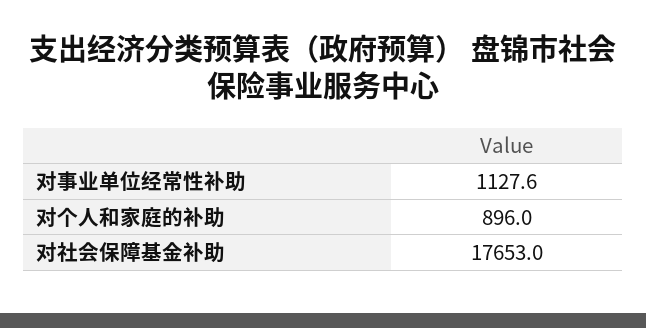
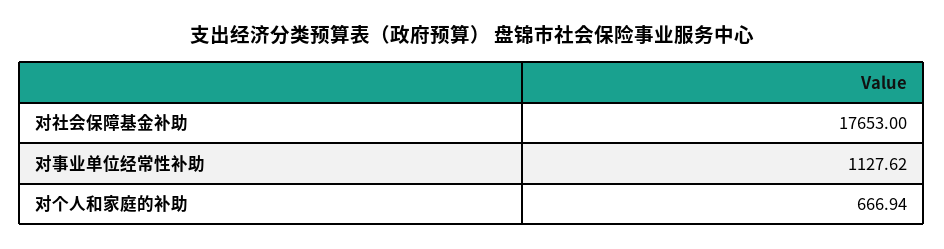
对个人和家庭的补助: 896 -> 666.94

